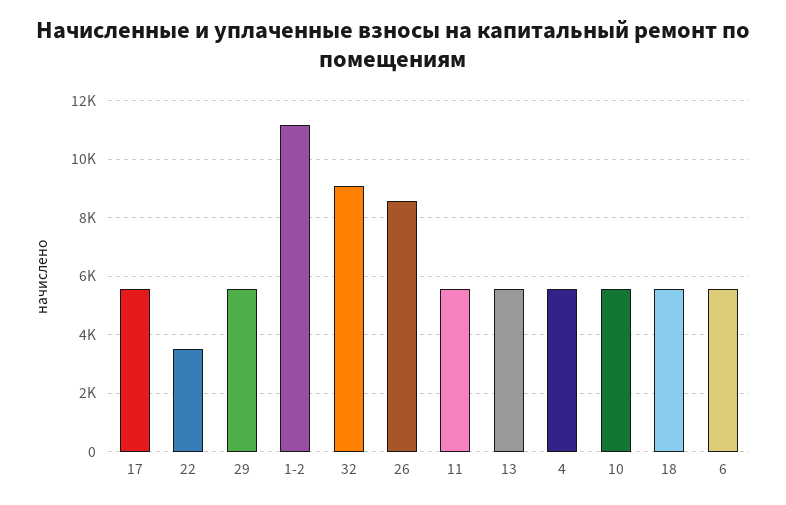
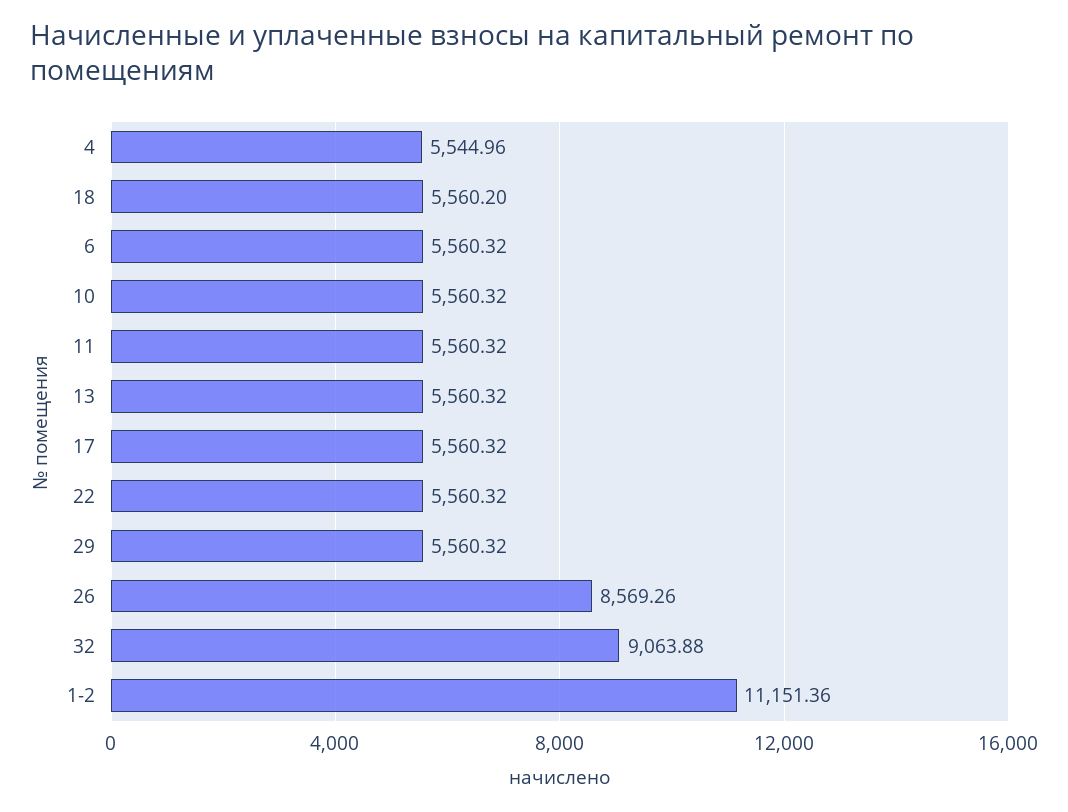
22: 3500 -> 5560.32

